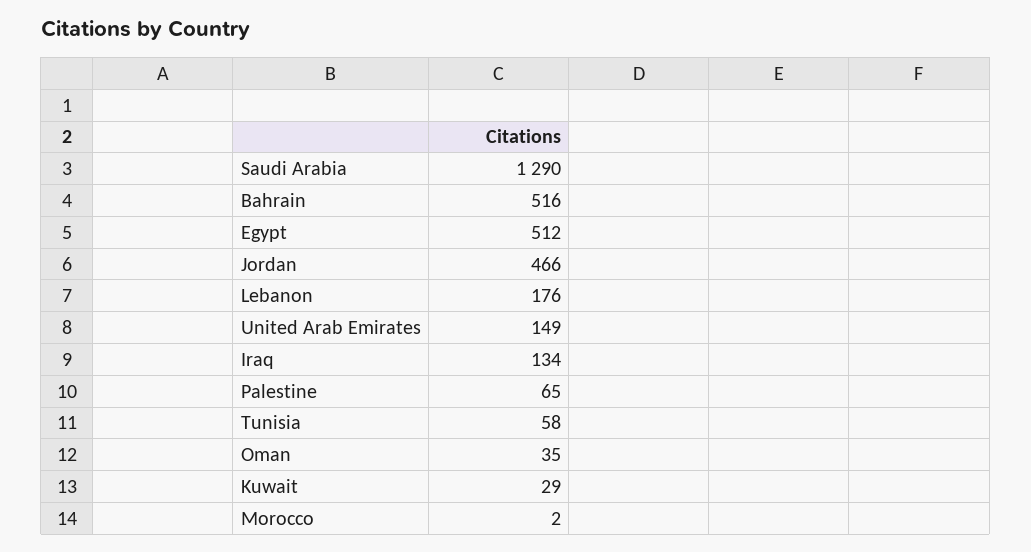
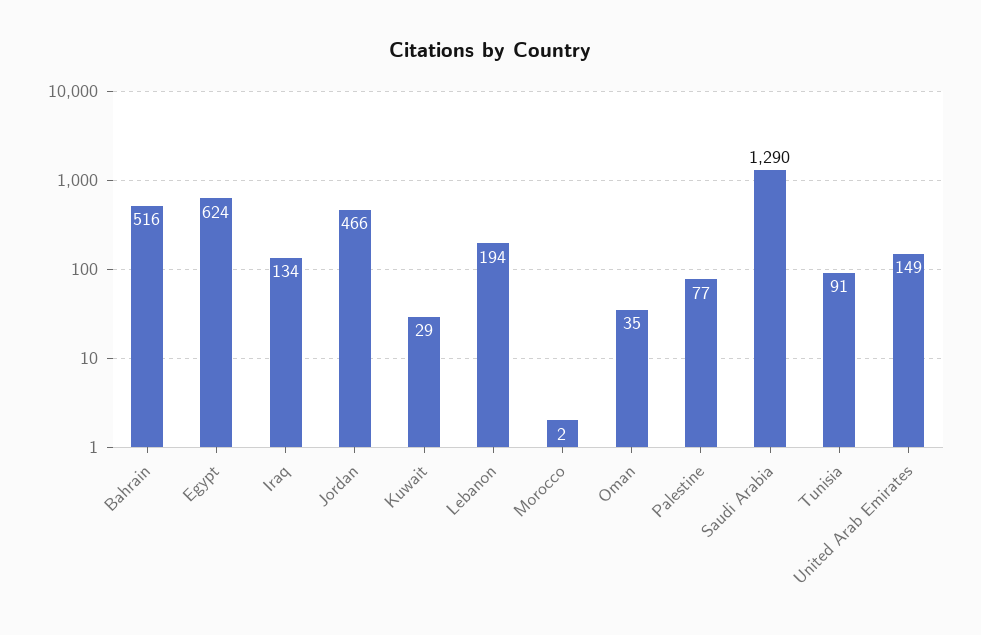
Egypt: 512 -> 624
Lebanon: 176 -> 194
Palestine: 65 -> 77
Tunisia: 58 -> 91

